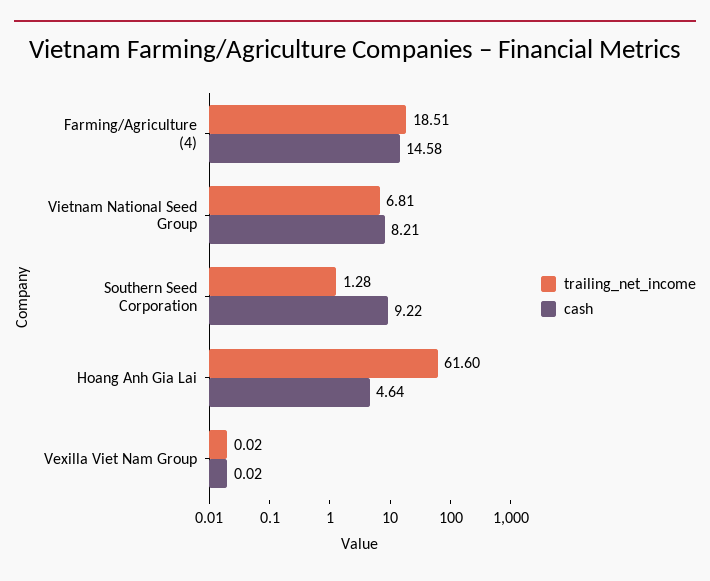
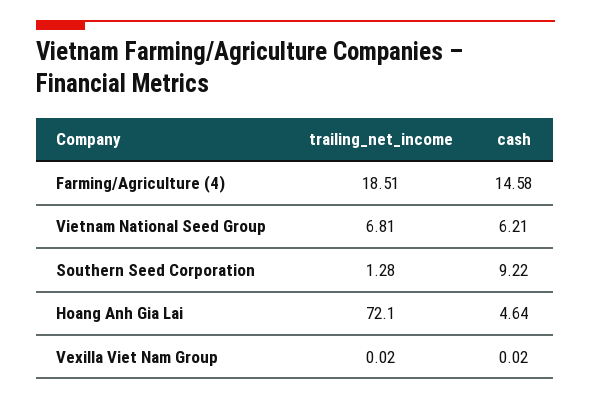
cash, Vietnam National Seed Group: 8.21 -> 6.21
trailing_net_income, Hoang Anh Gia Lai: 61.6 -> 72.1

